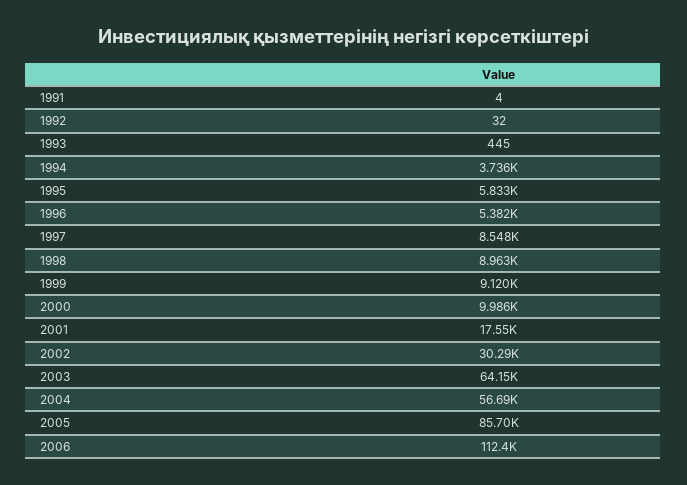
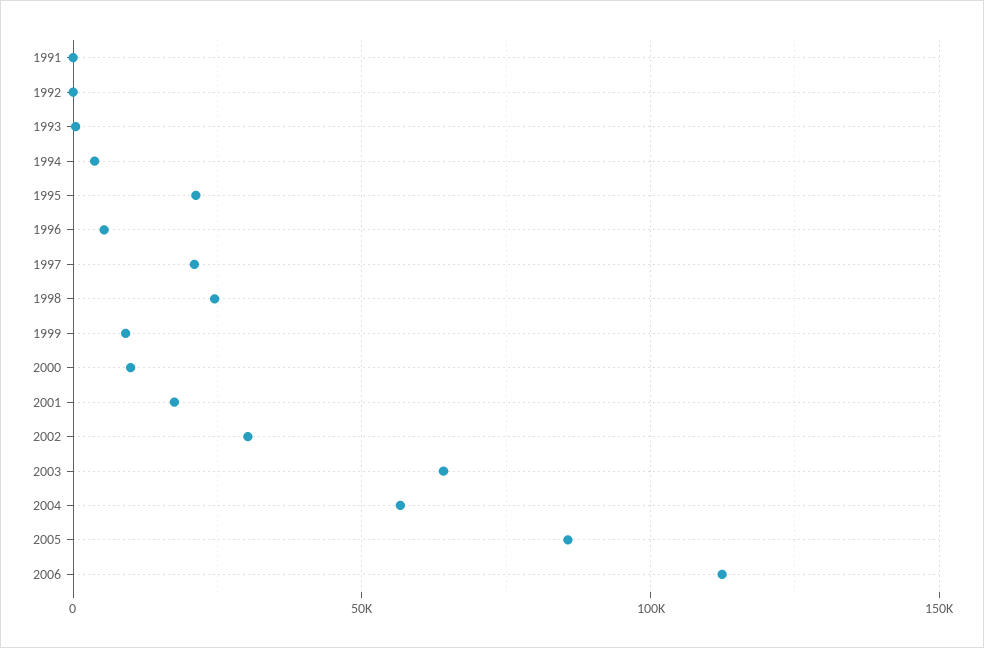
1995: 5833 -> 20000
1997: 8548 -> 20000
1998: 8963 -> 25000

